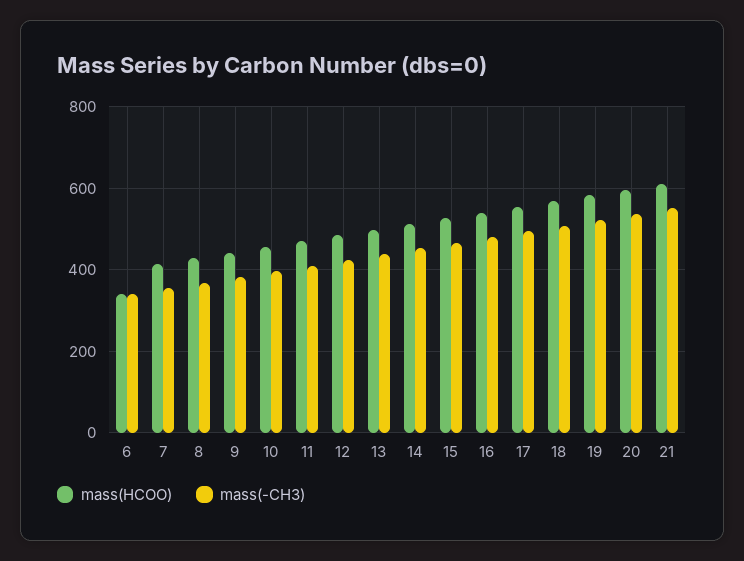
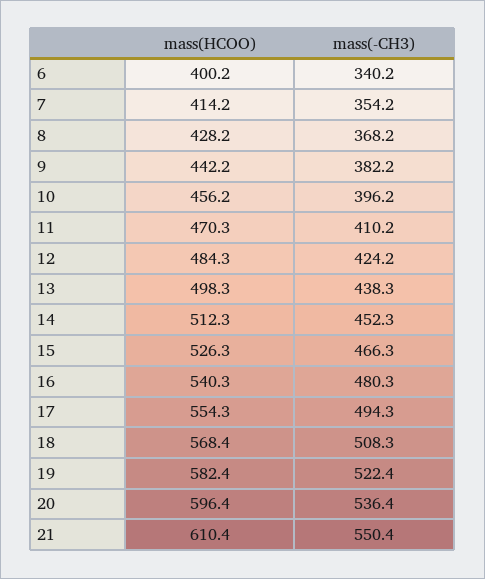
mass(HCOO), 6: 340 -> 400.2

